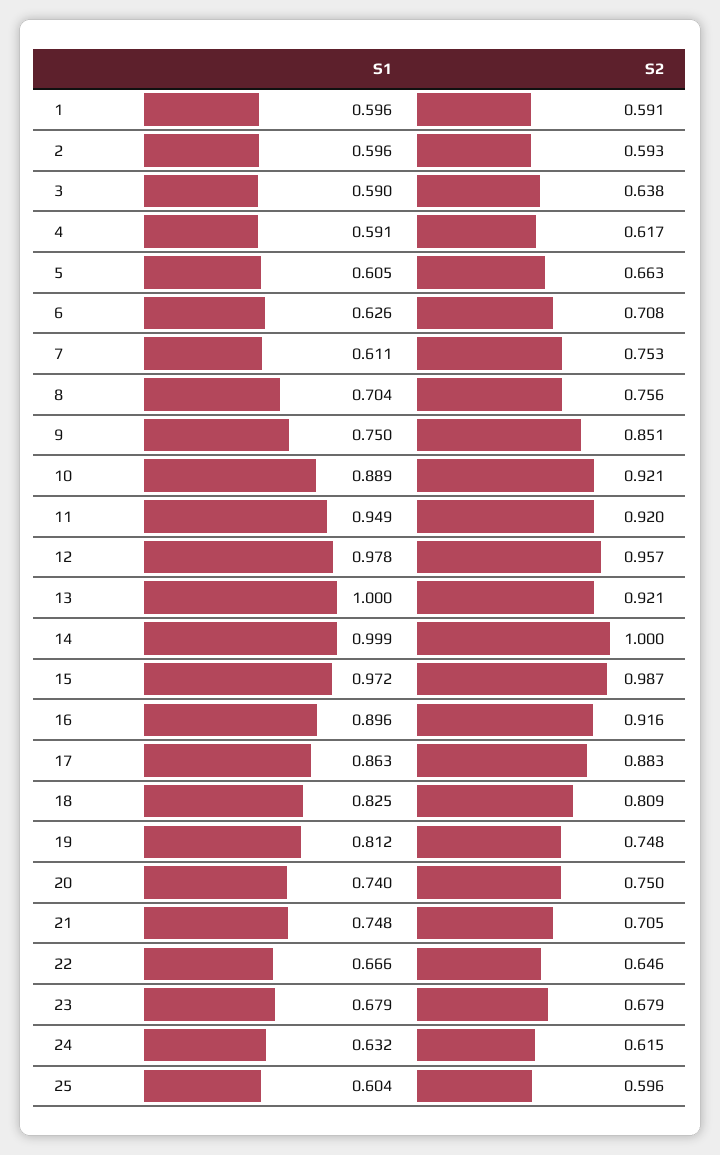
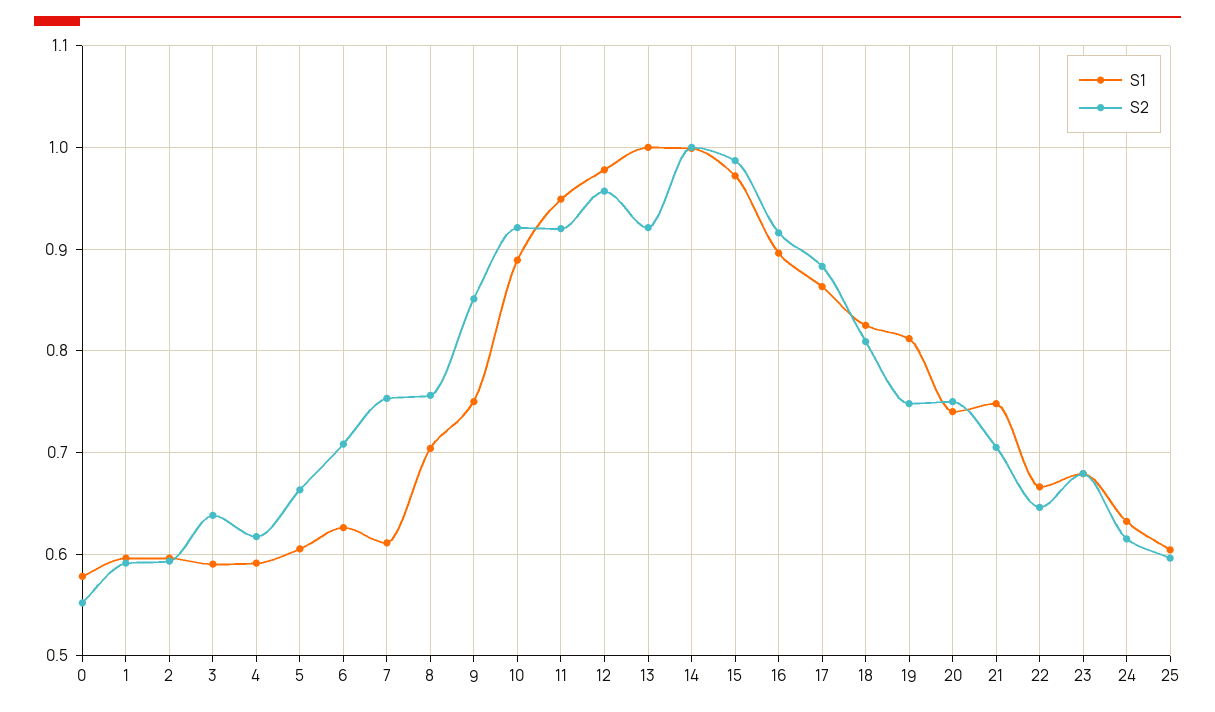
S1, 0: none -> 0.58
S2, 0: none -> 0.55

